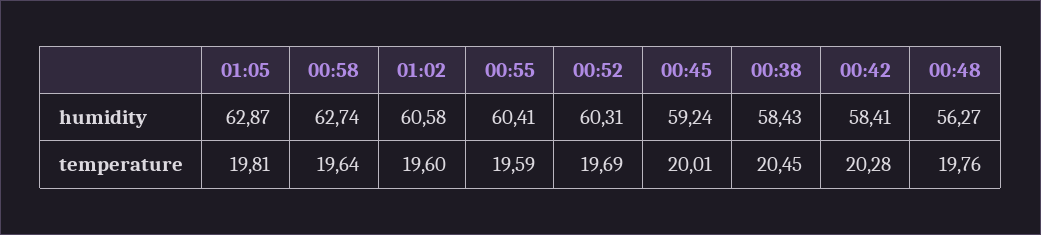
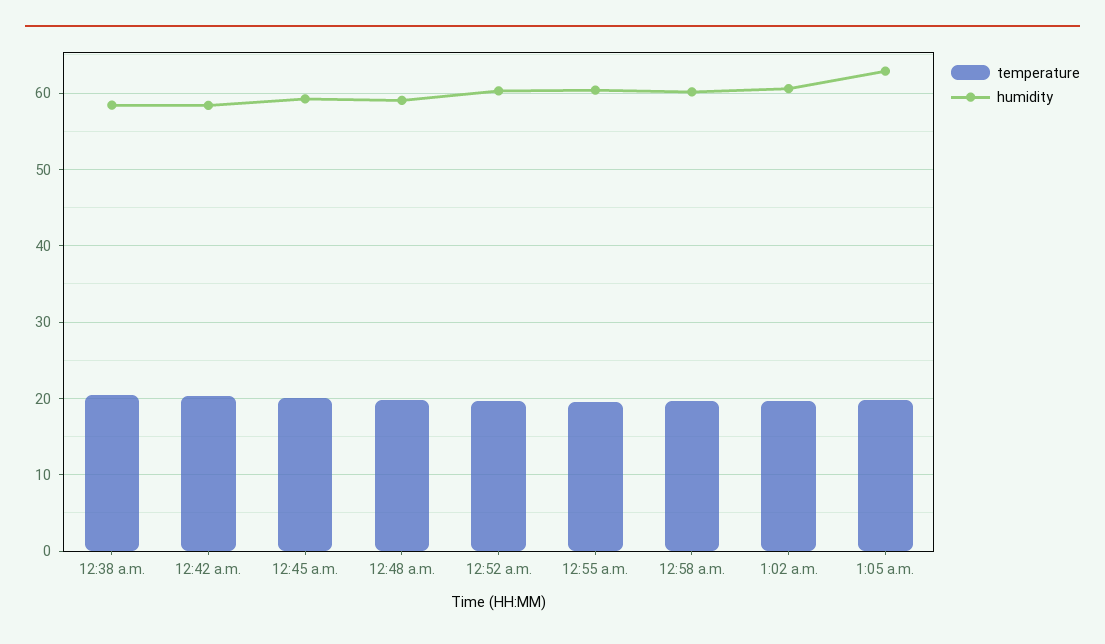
humidity, 00:58: 62.74 -> 60
humidity, 00:48: 56.27 -> 59

